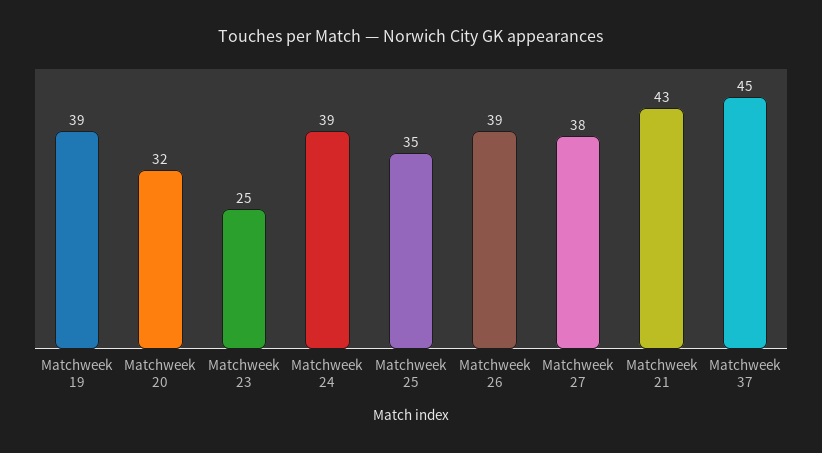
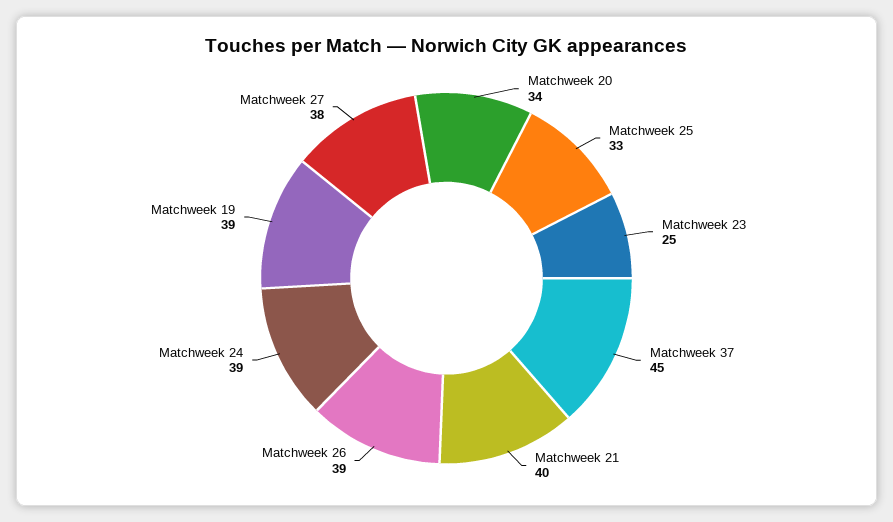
Matchweek 20: 32 -> 34
Matchweek 25: 35 -> 33
Matchweek 21: 43 -> 40

